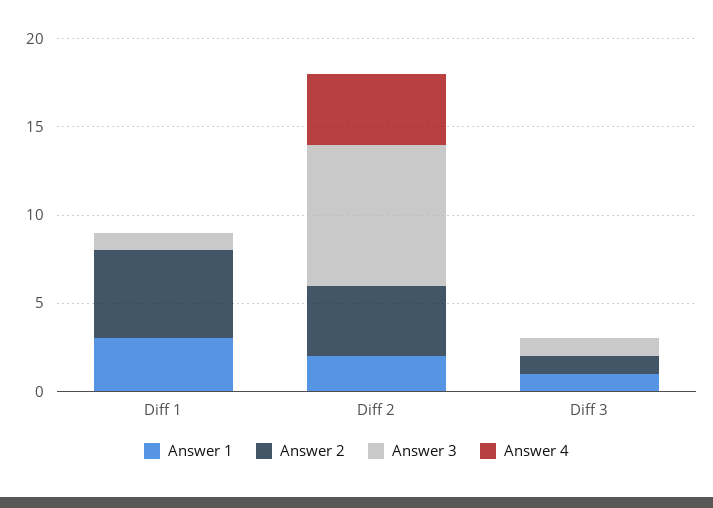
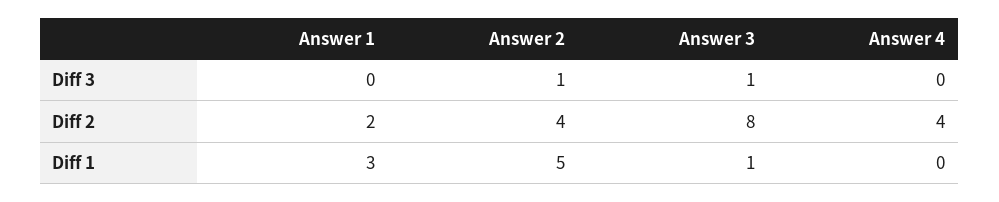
Answer 1, Diff 3: 1 -> 0

